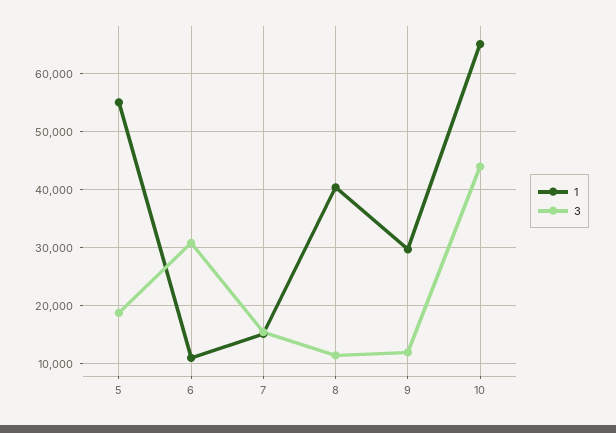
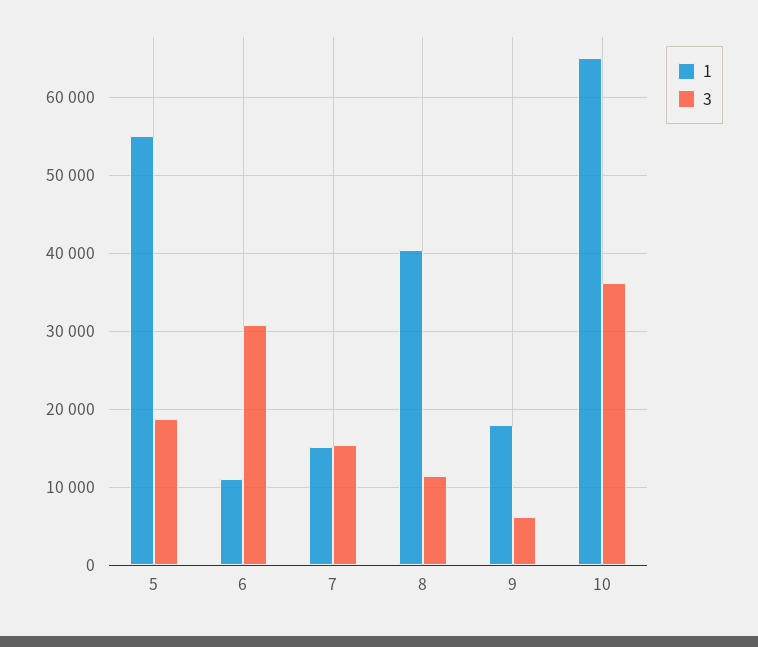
1, 9: 30000 -> 18000
3, 9: 12000 -> 6000
3, 10: 44000 -> 36000

